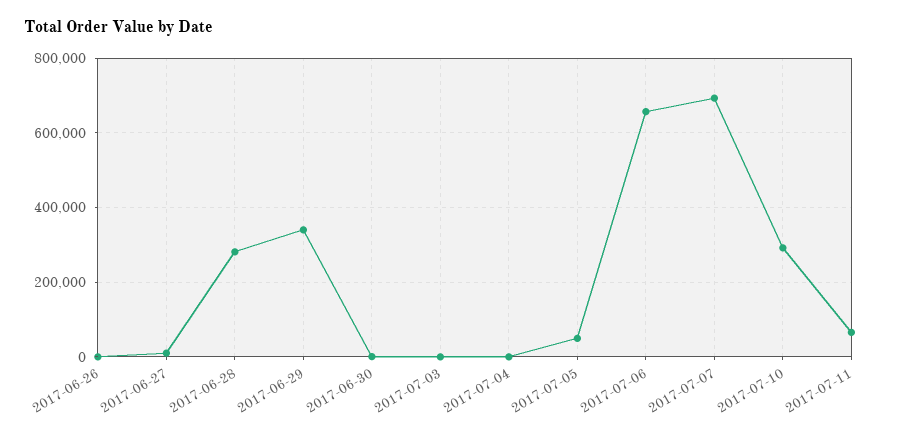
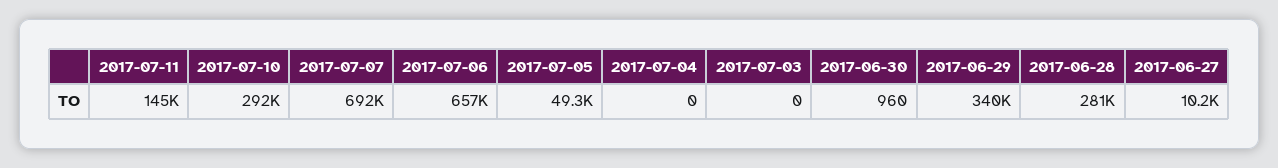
2017-06-26: 0 -> none
2017-07-11: 60000 -> 145000

